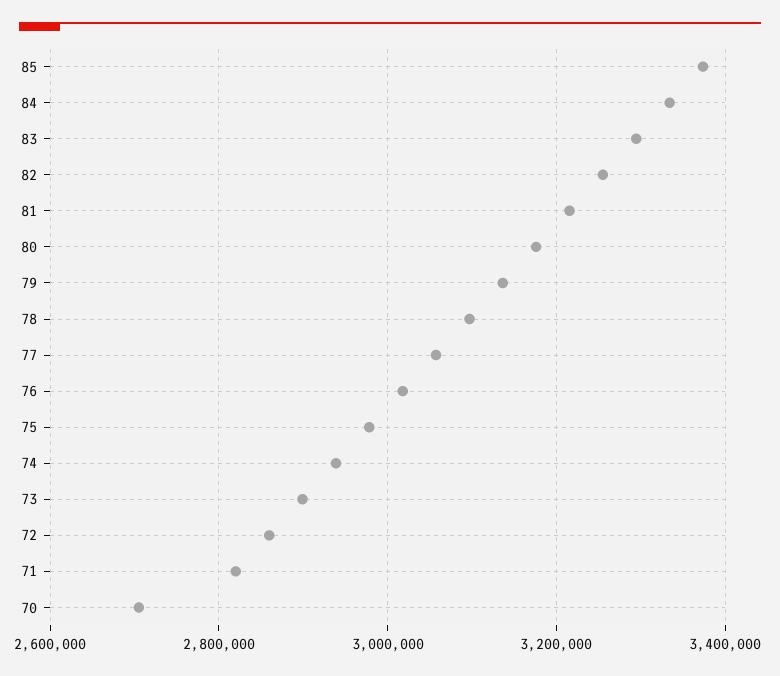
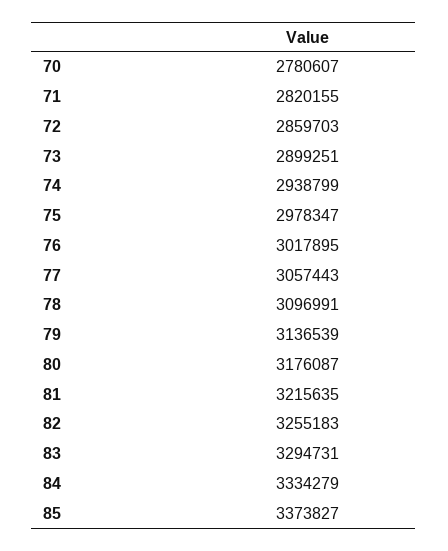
70: 2700000 -> 2780607

